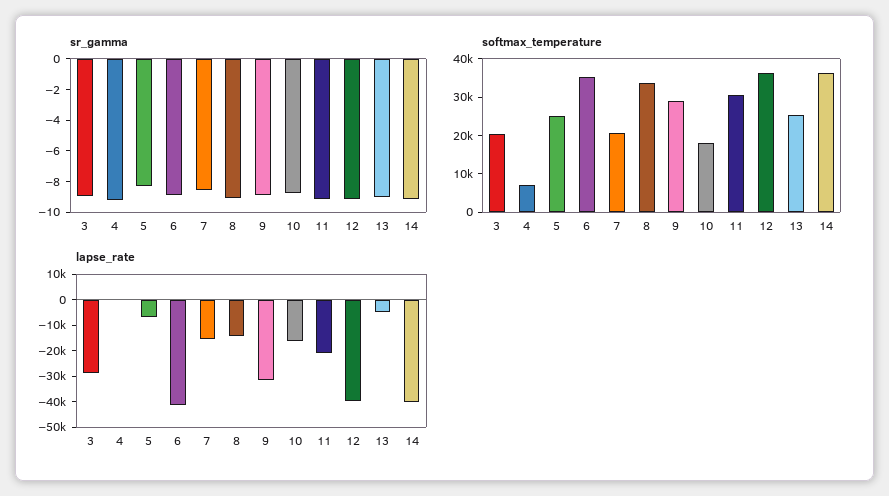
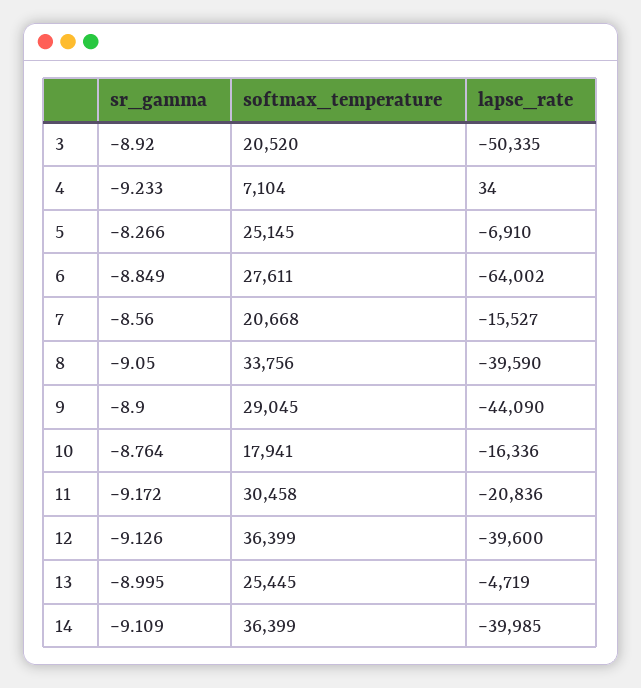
softmax_temperature, 6: 35000 -> 27611
lapse_rate, 3: -30000 -> -50335
lapse_rate, 6: -40000 -> -64002
lapse_rate, 8: -15000 -> -39590
lapse_rate, 9: -30000 -> -44090

